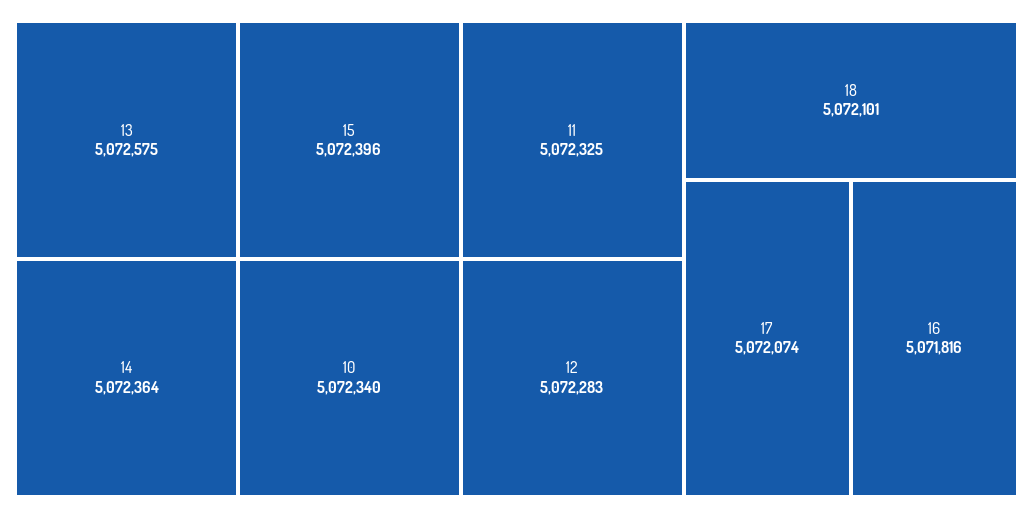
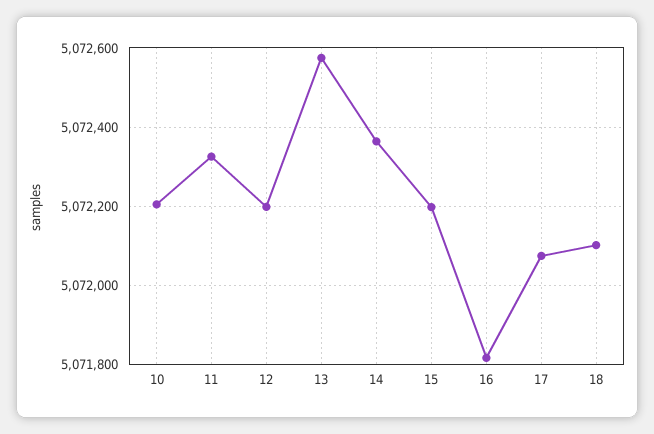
15: 5072396 -> 5072200
10: 5072340 -> 5072200
12: 5072283 -> 5072200

